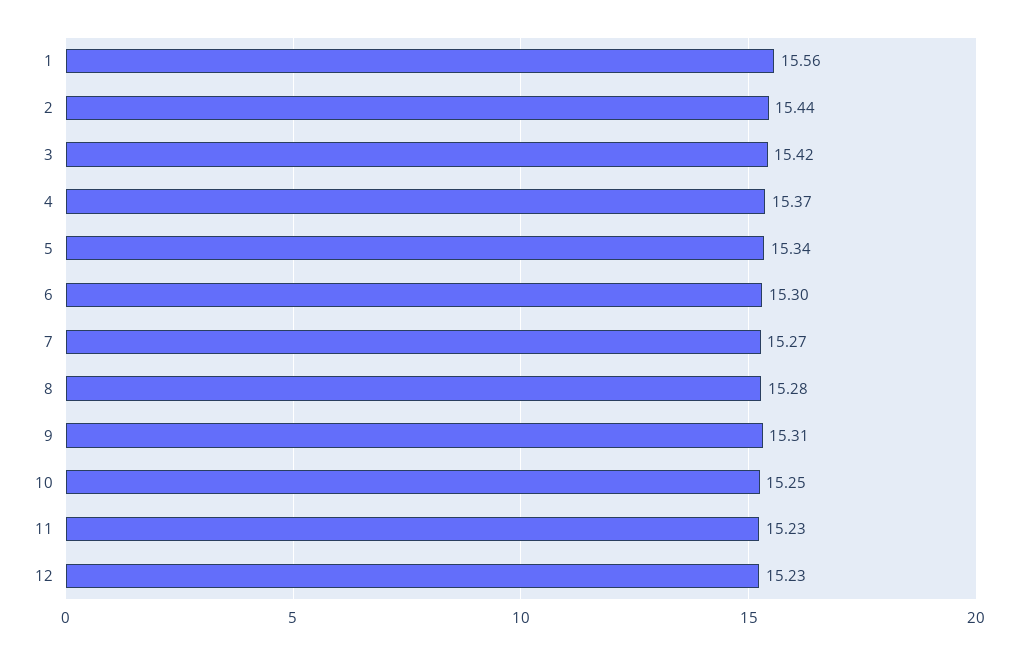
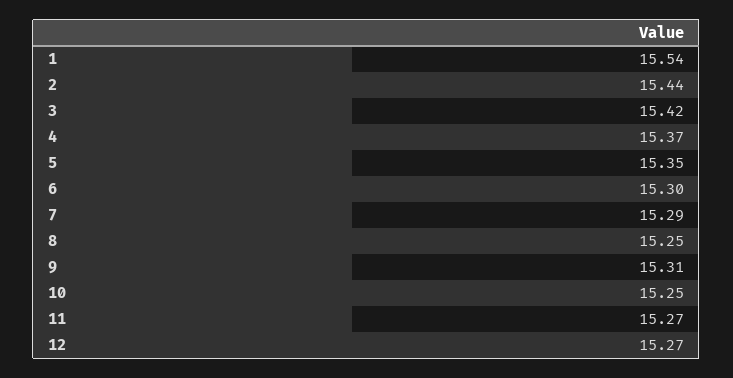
1: 15.56 -> 15.54
5: 15.34 -> 15.35
7: 15.27 -> 15.29
8: 15.28 -> 15.25
11: 15.23 -> 15.27
12: 15.23 -> 15.27

